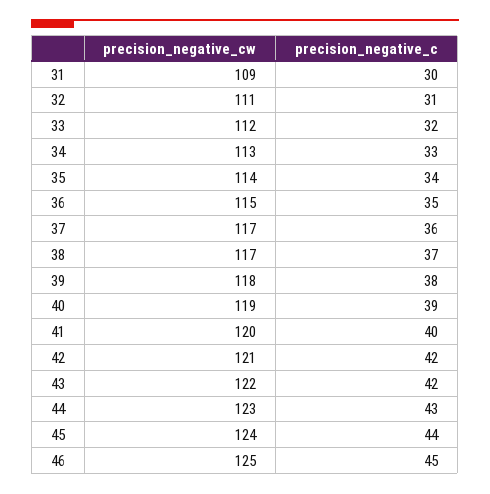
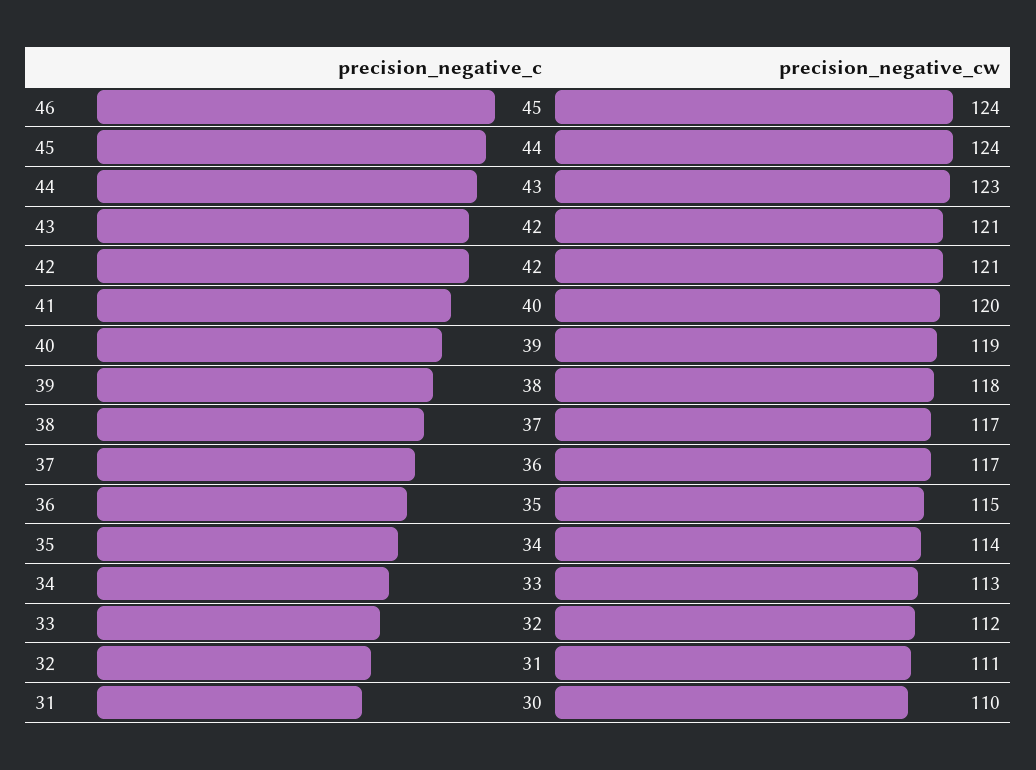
precision_negative_cw, 31: 109 -> 110
precision_negative_cw, 43: 122 -> 121
precision_negative_cw, 46: 125 -> 124

